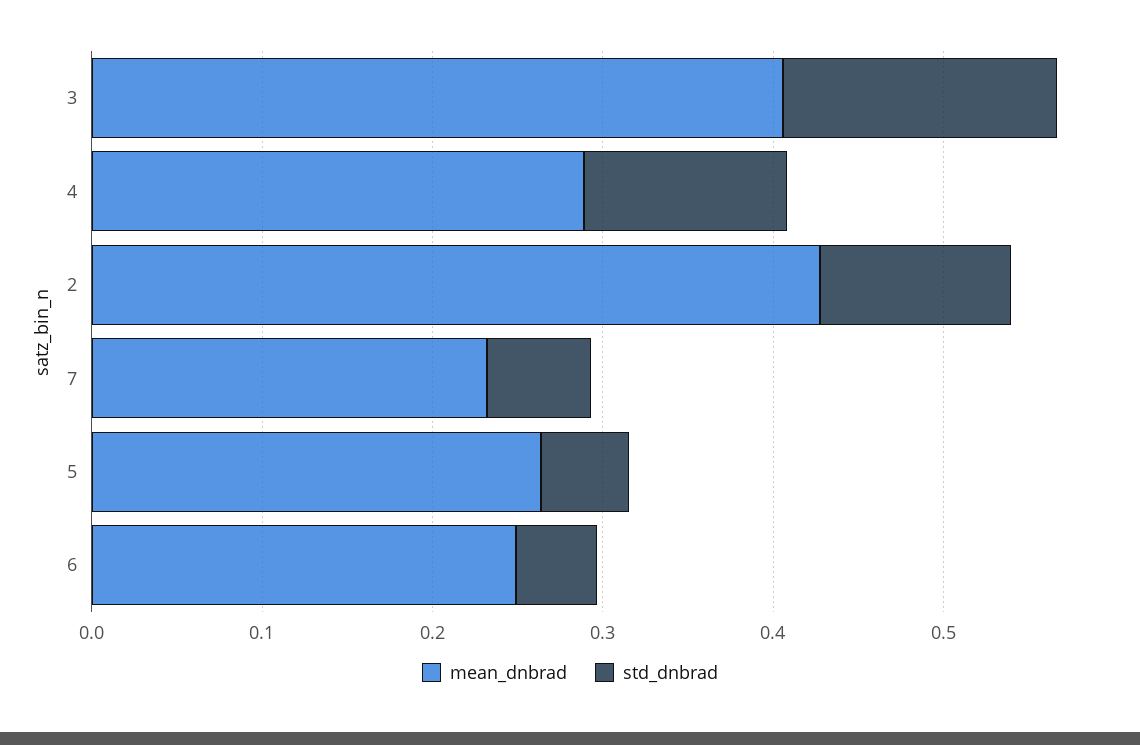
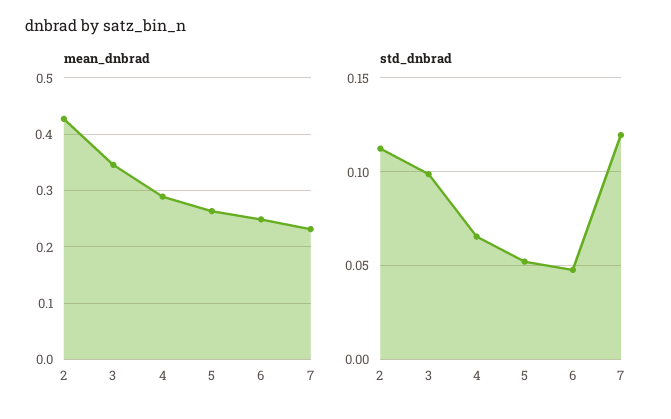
mean_dnbrad, 3: 0.4 -> 0.34
std_dnbrad, 3: 0.16 -> 0.1
std_dnbrad, 4: 0.12 -> 0.065
std_dnbrad, 7: 0.06 -> 0.12

